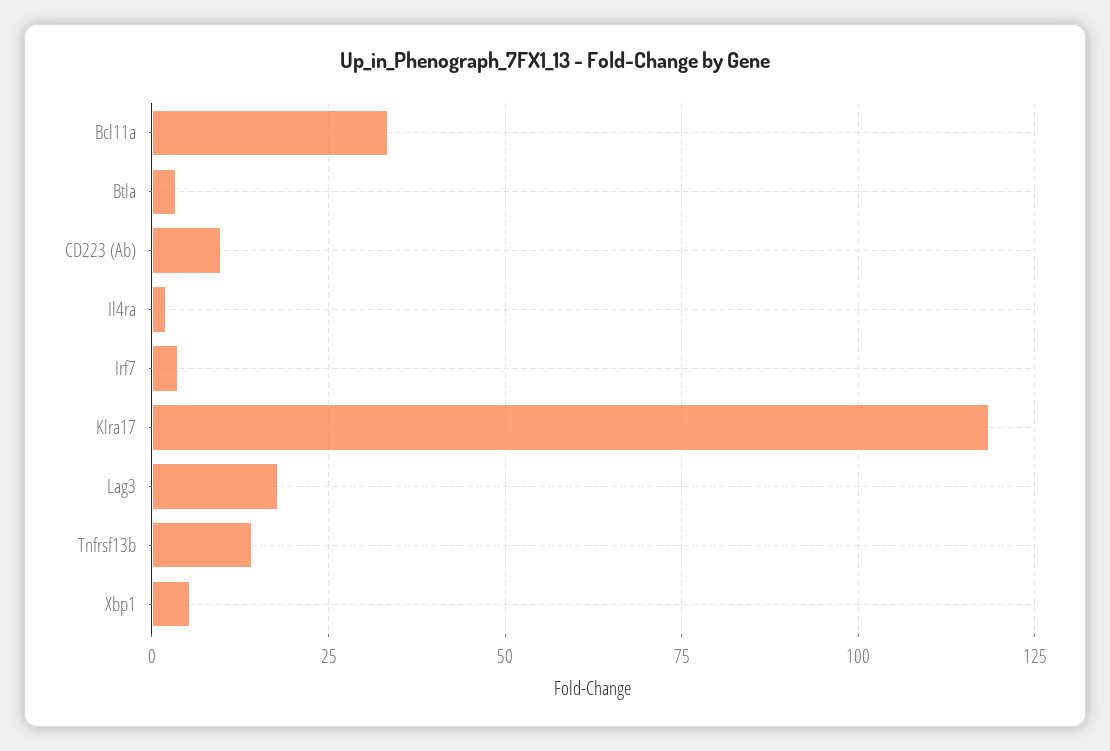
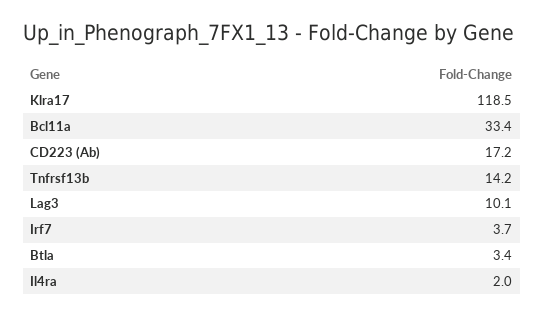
CD223 (Ab): 10 -> 17.2
Lag3: 17.5 -> 10.1
Xbp1: 5 -> none

